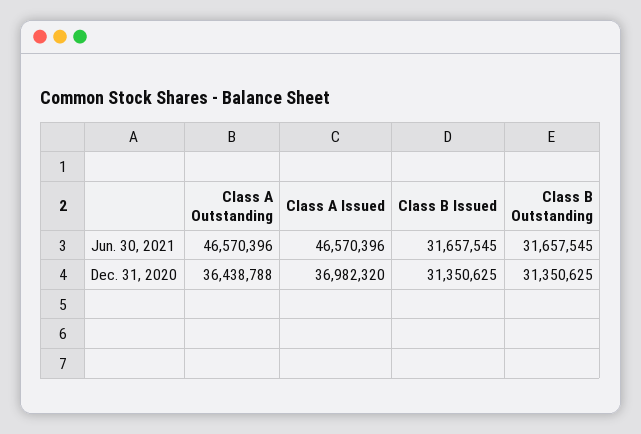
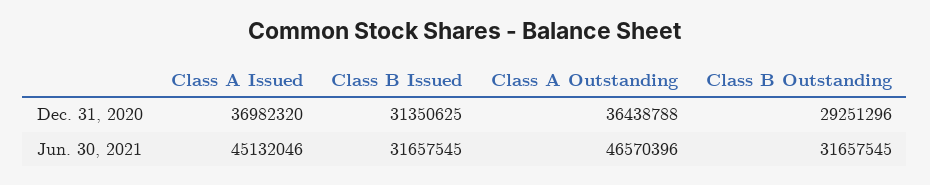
Class A Issued, Jun. 30, 2021: 46570396 -> 45132046
Class B Outstanding, Dec. 31, 2020: 31350625 -> 29251296

